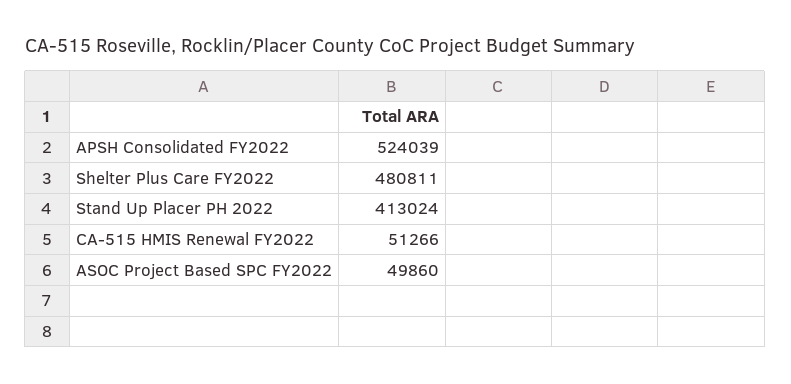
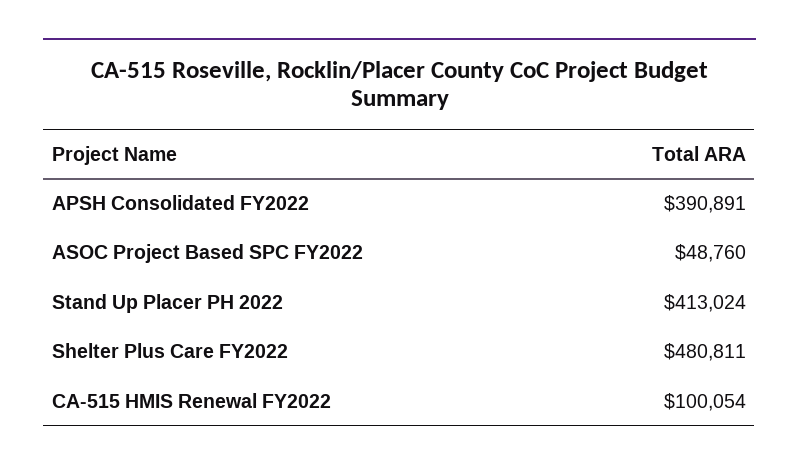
APSH Consolidated FY2022: 524039 -> 390891
CA-515 HMIS Renewal FY2022: 51266 -> 100054
ASOC Project Based SPC FY2022: 49860 -> 48760

